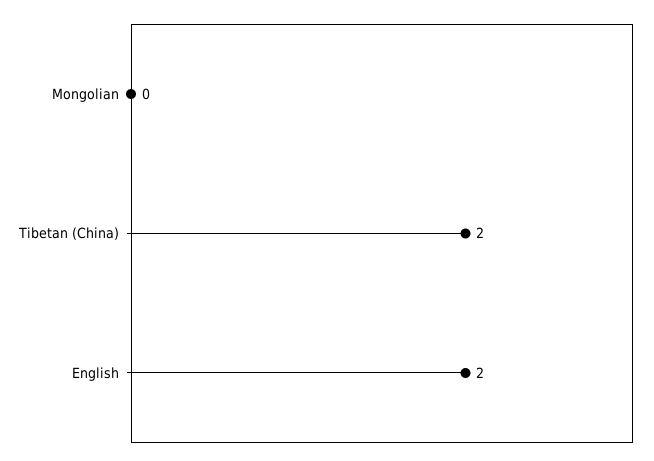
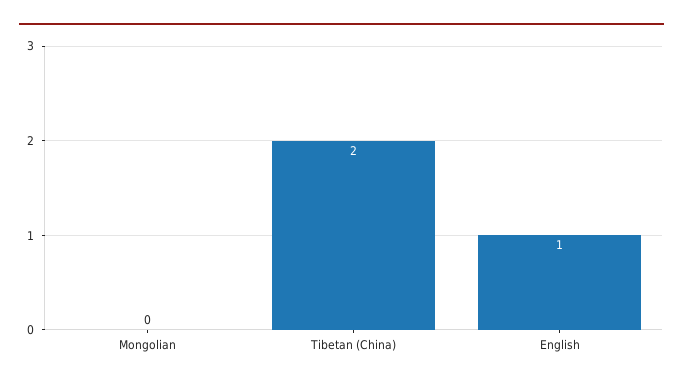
English: 2 -> 1

